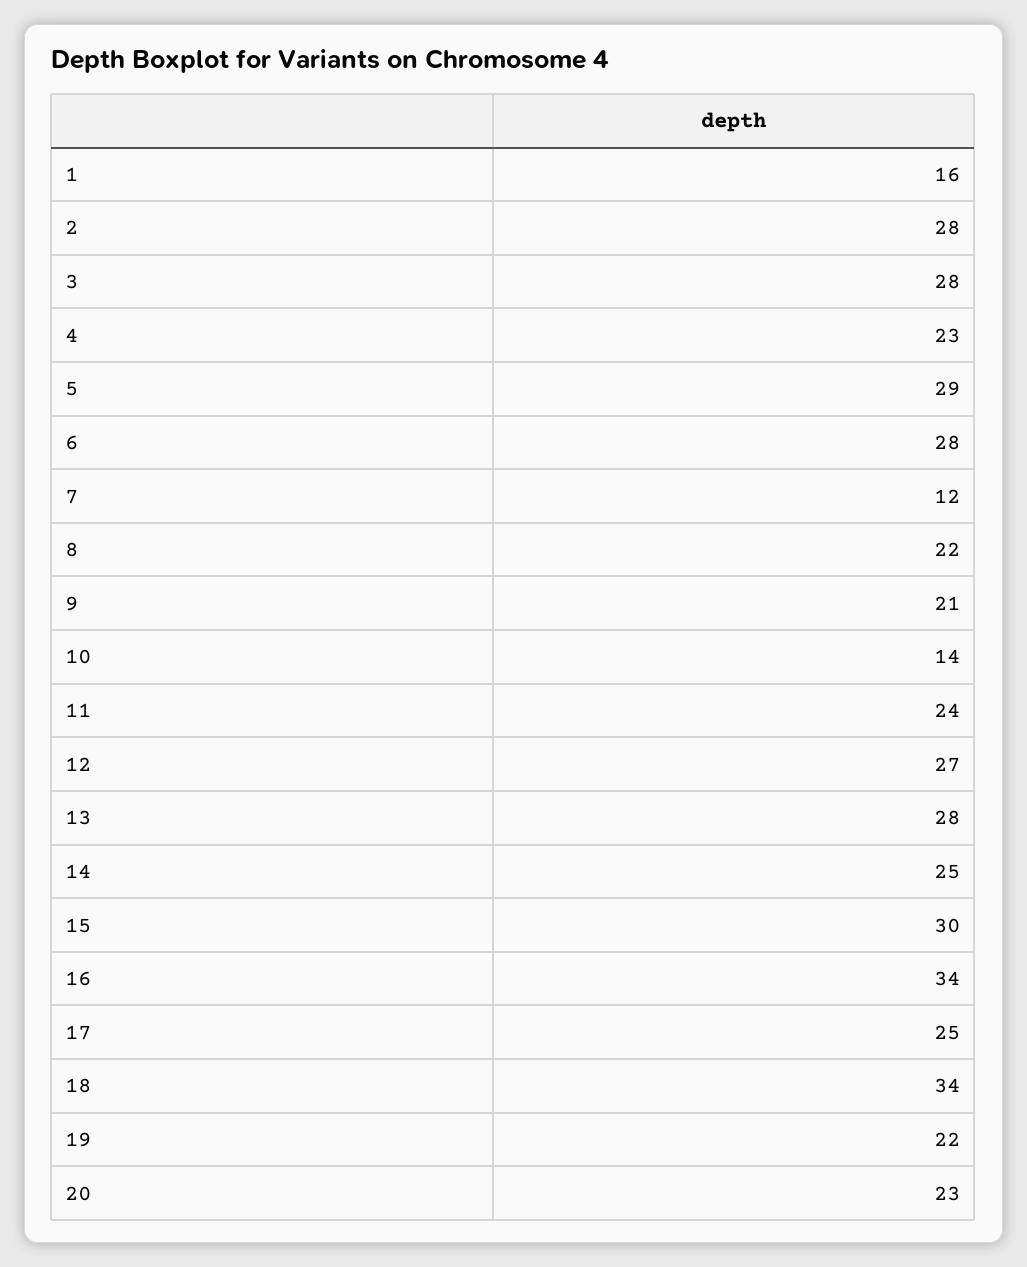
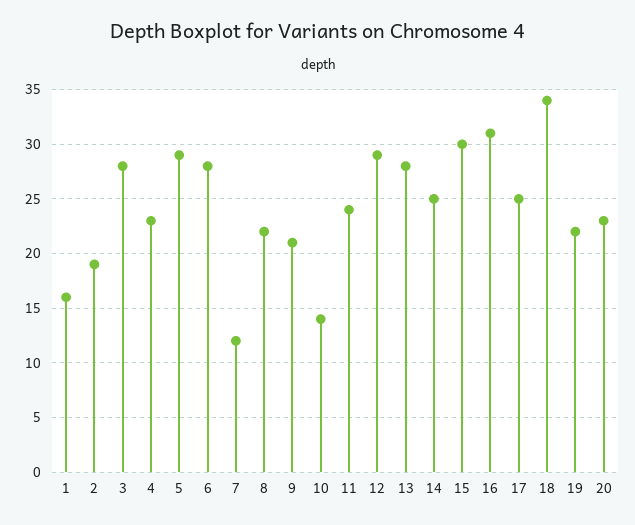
2: 28 -> 19
12: 27 -> 29
16: 34 -> 31

